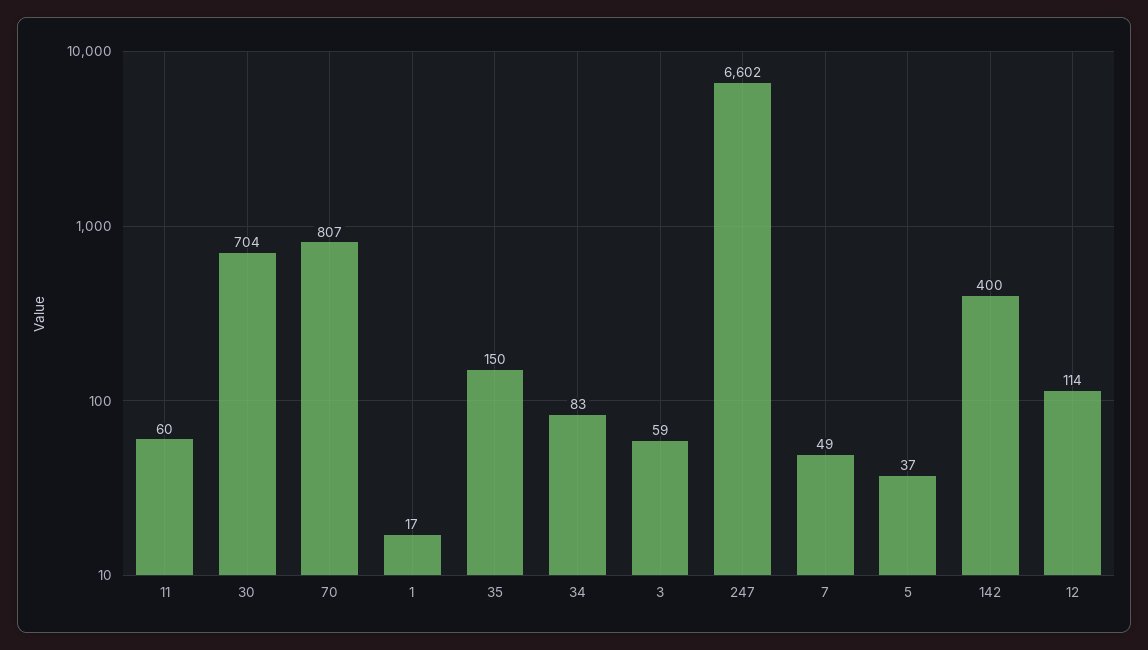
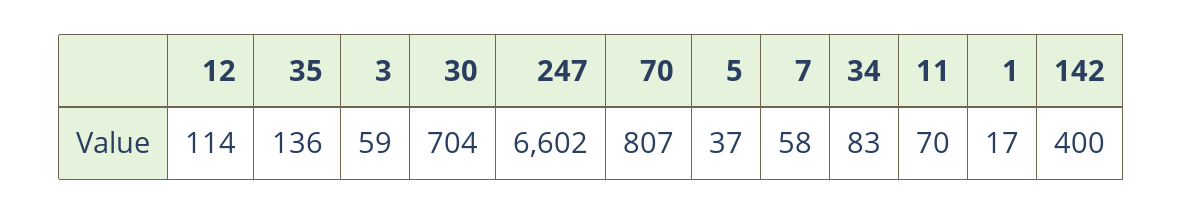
11: 60 -> 70
35: 150 -> 136
7: 49 -> 58

